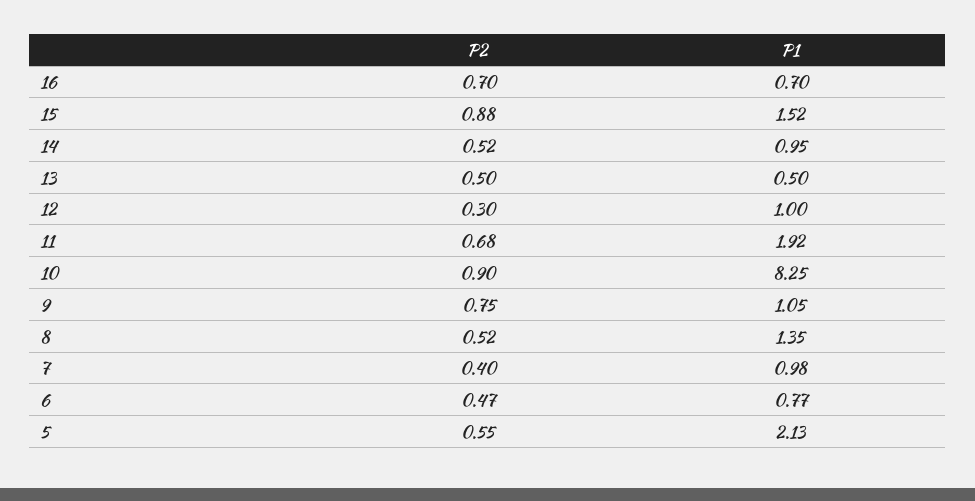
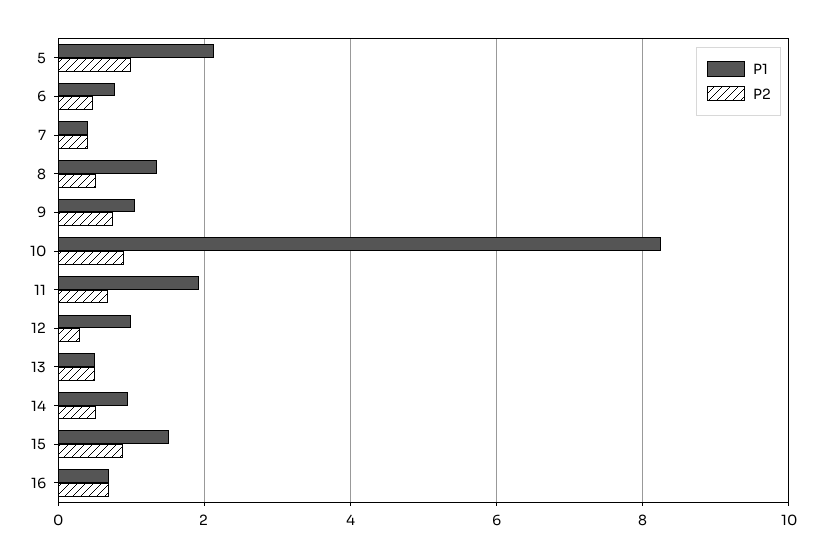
P1, 7: 0.98 -> 0.4
P2, 5: 0.55 -> 1

